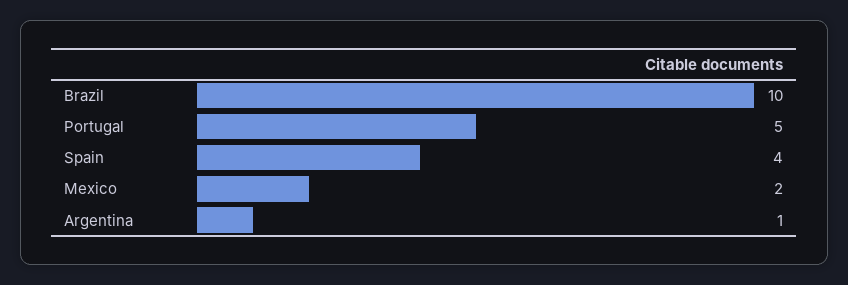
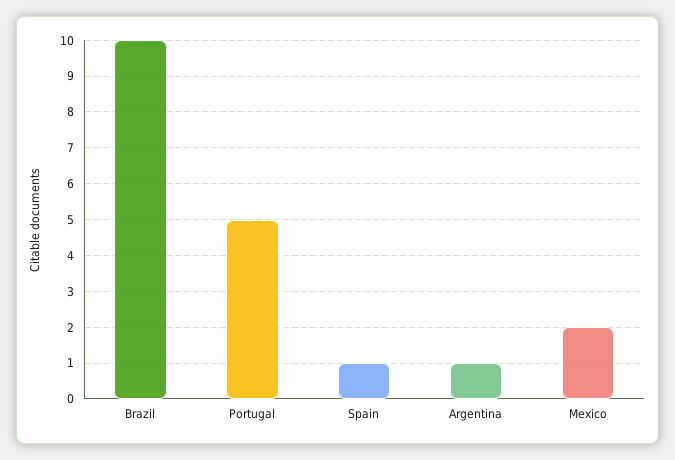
Spain: 4 -> 1

